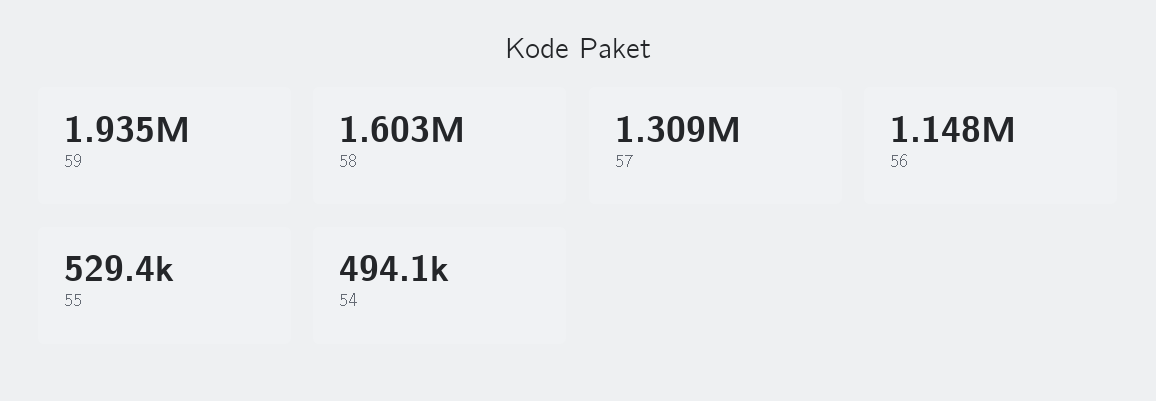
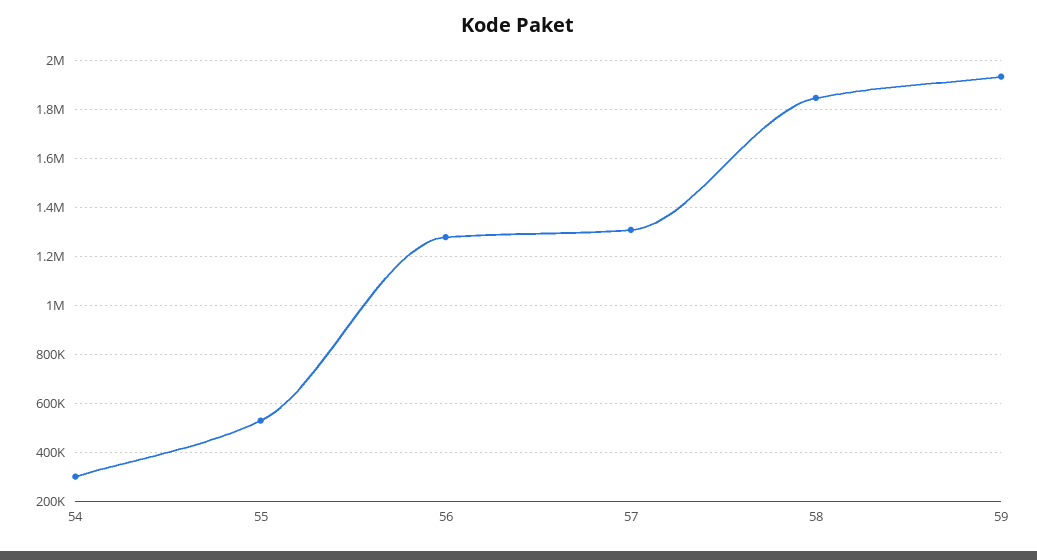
58: 1603000 -> 1850000
56: 1148000 -> 1275000
54: 494100 -> 300000

